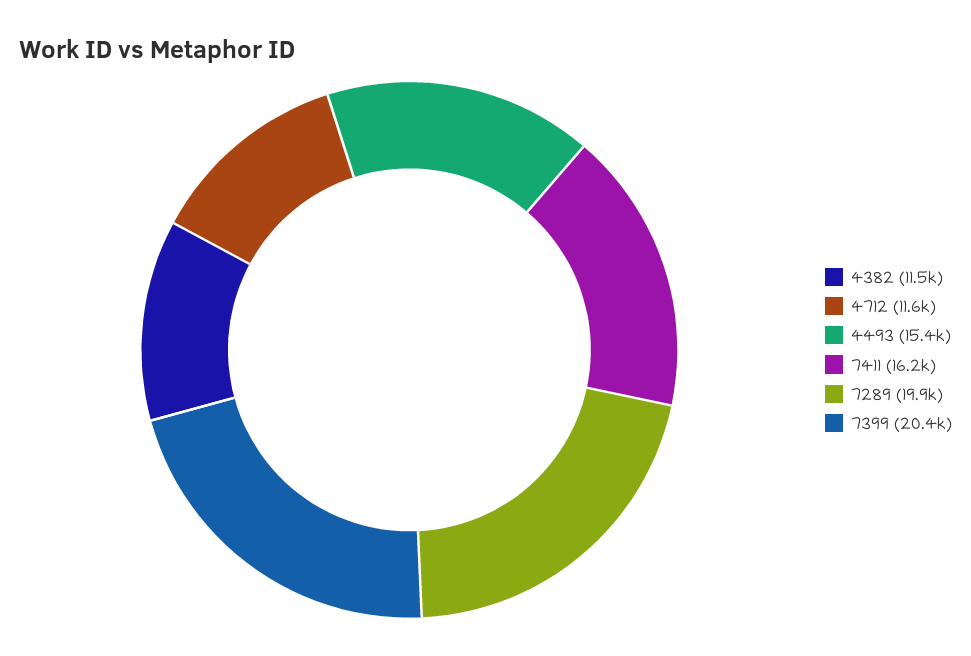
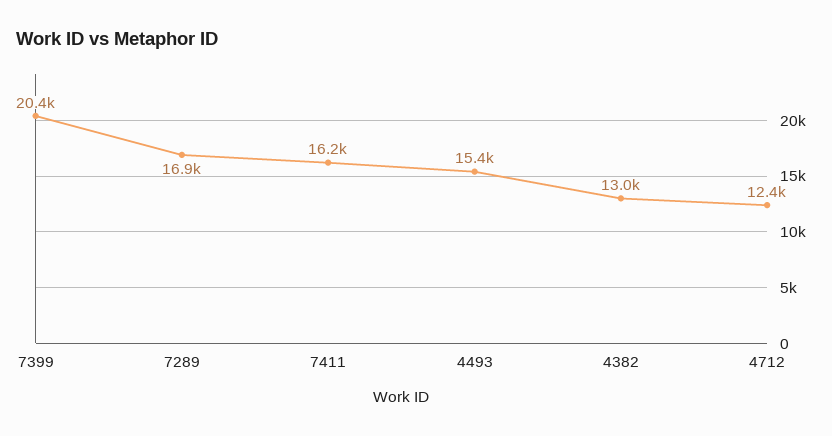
4382: 11500 -> 13000
4712: 11600 -> 12400
7289: 19900 -> 16900

